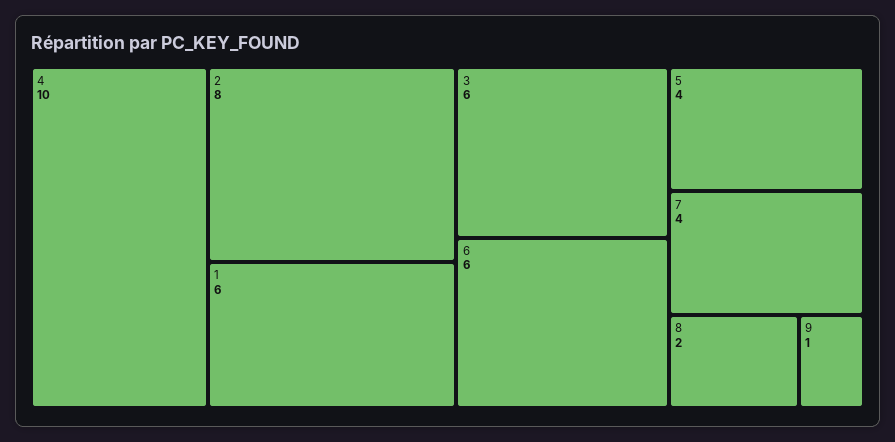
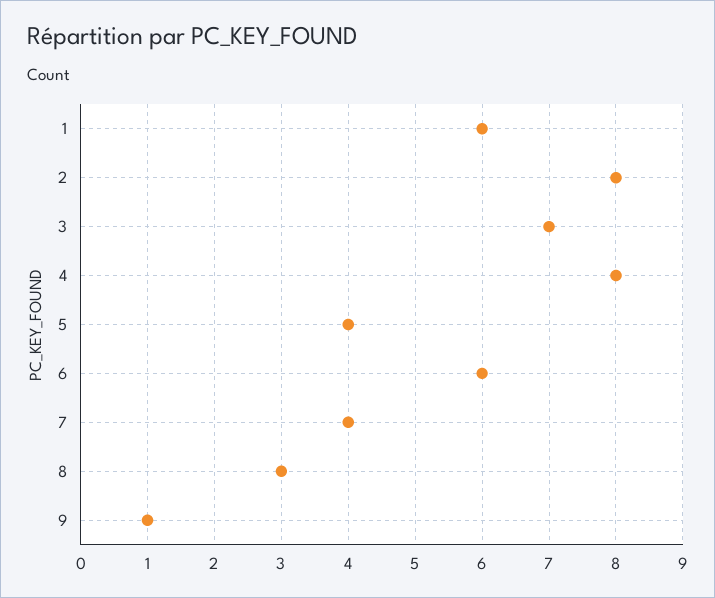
4: 10 -> 8
3: 6 -> 7
8: 2 -> 3

